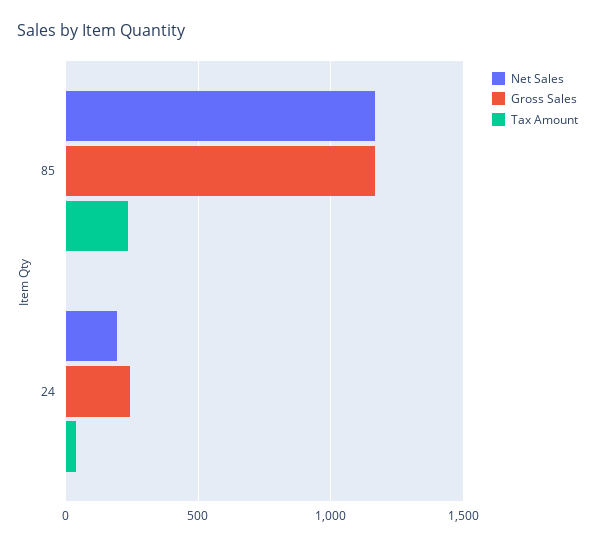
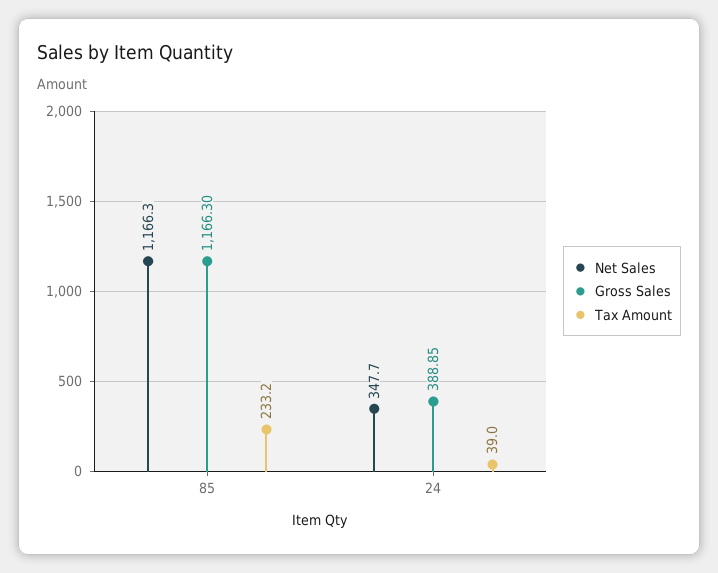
Net Sales, 24: 200 -> 347.7
Gross Sales, 24: 250 -> 388.85

